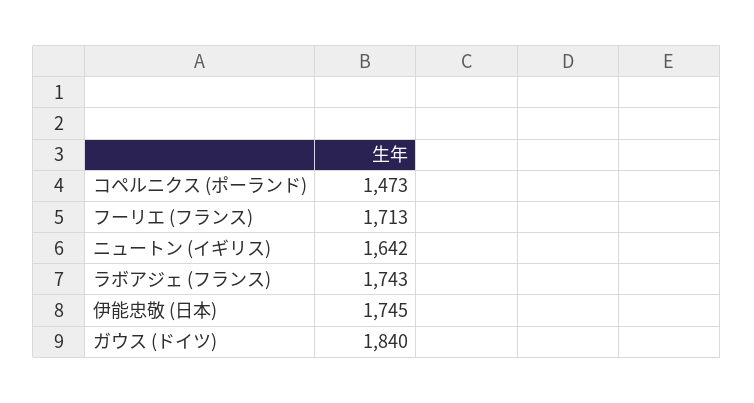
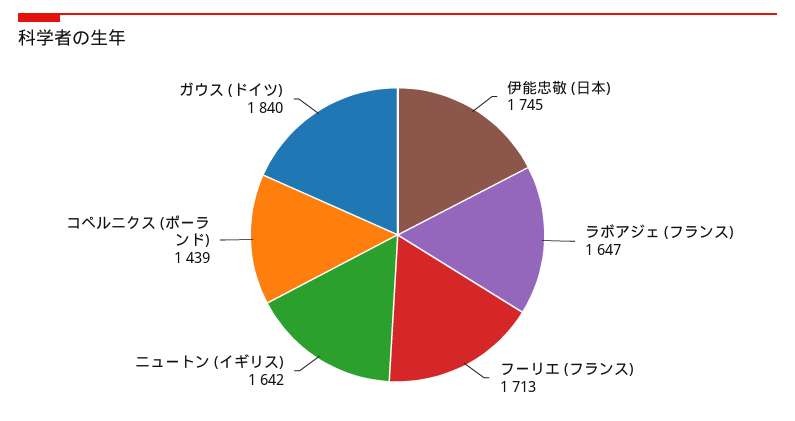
コペルニクス (ポーランド): 1473 -> 1439
ラボアジェ (フランス): 1743 -> 1647

